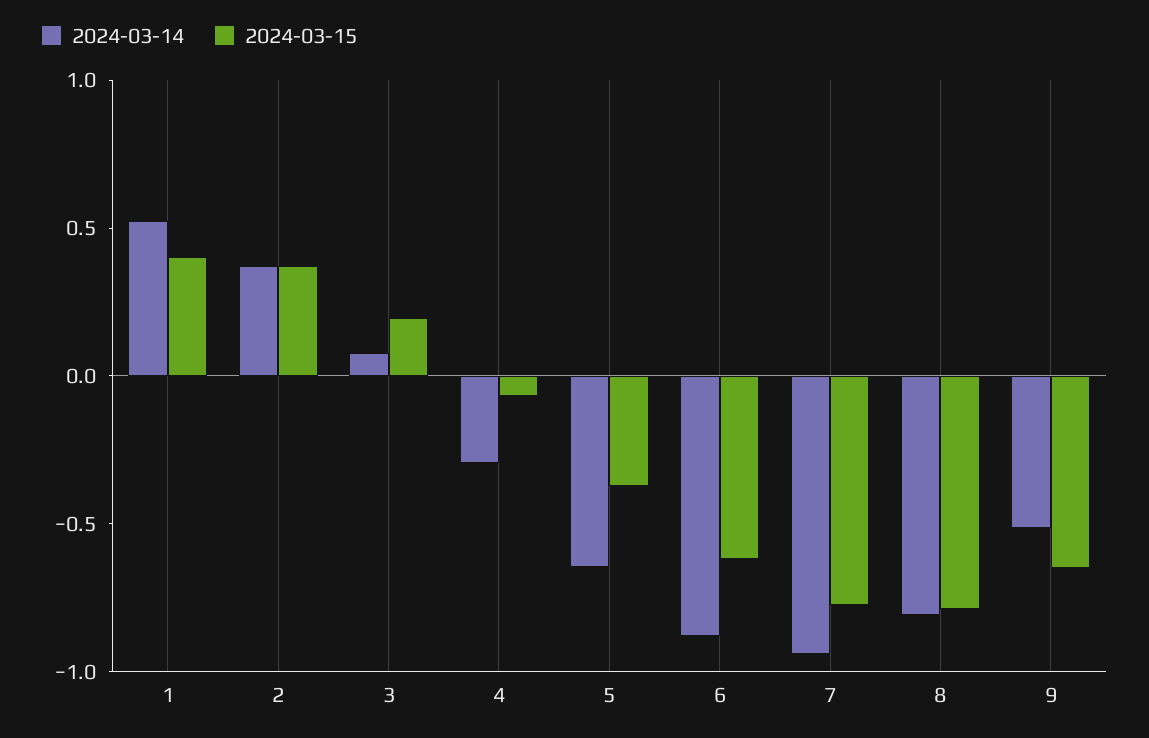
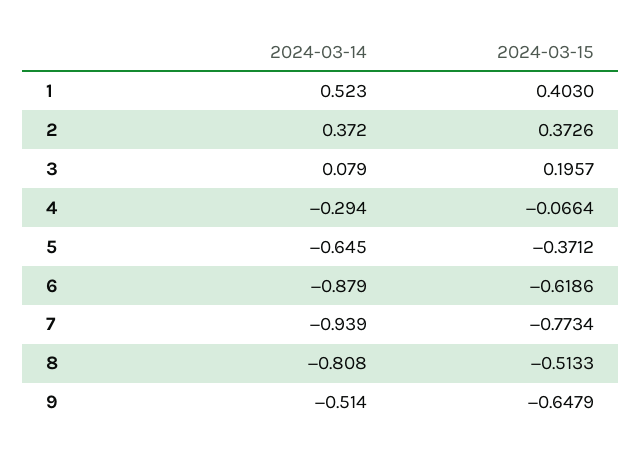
2024-03-15, 8: -0.8 -> -0.5133

